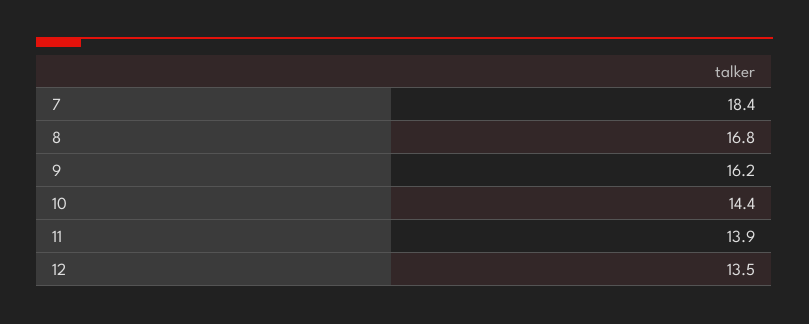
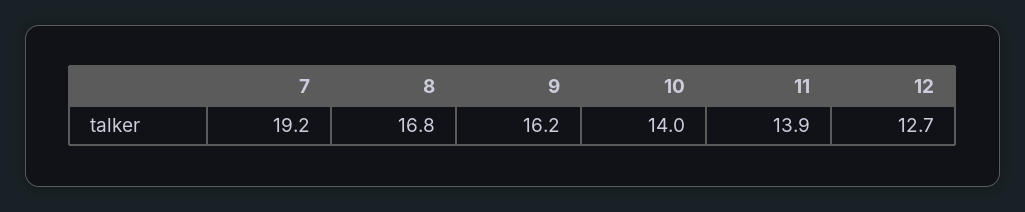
7: 18.4 -> 19.2
10: 14.4 -> 14
12: 13.5 -> 12.7

